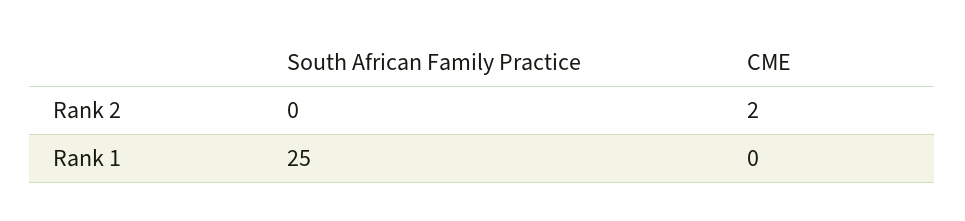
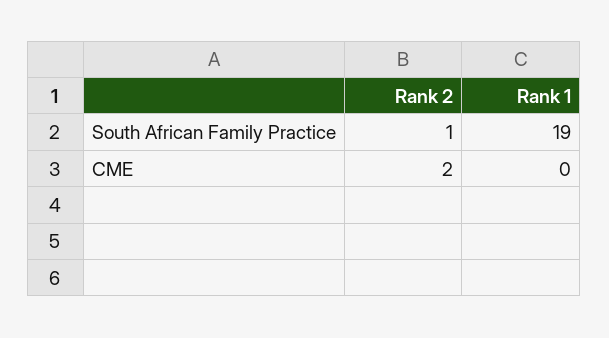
South African Family Practice, Rank 2: 0 -> 1
South African Family Practice, Rank 1: 25 -> 19

